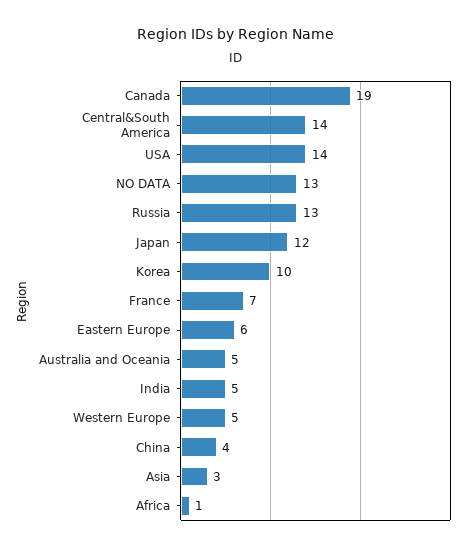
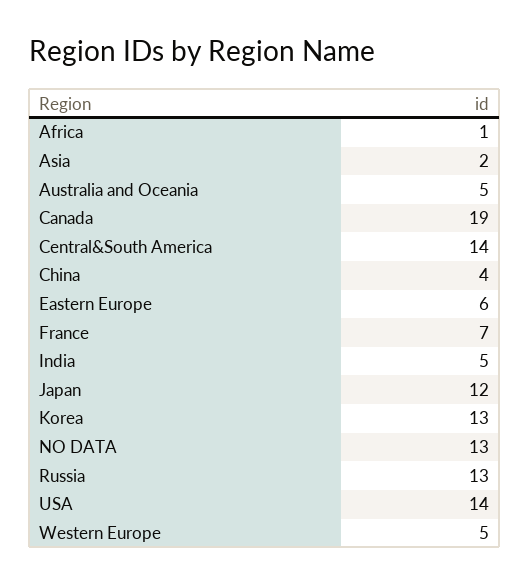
Korea: 10 -> 13
Asia: 3 -> 2

